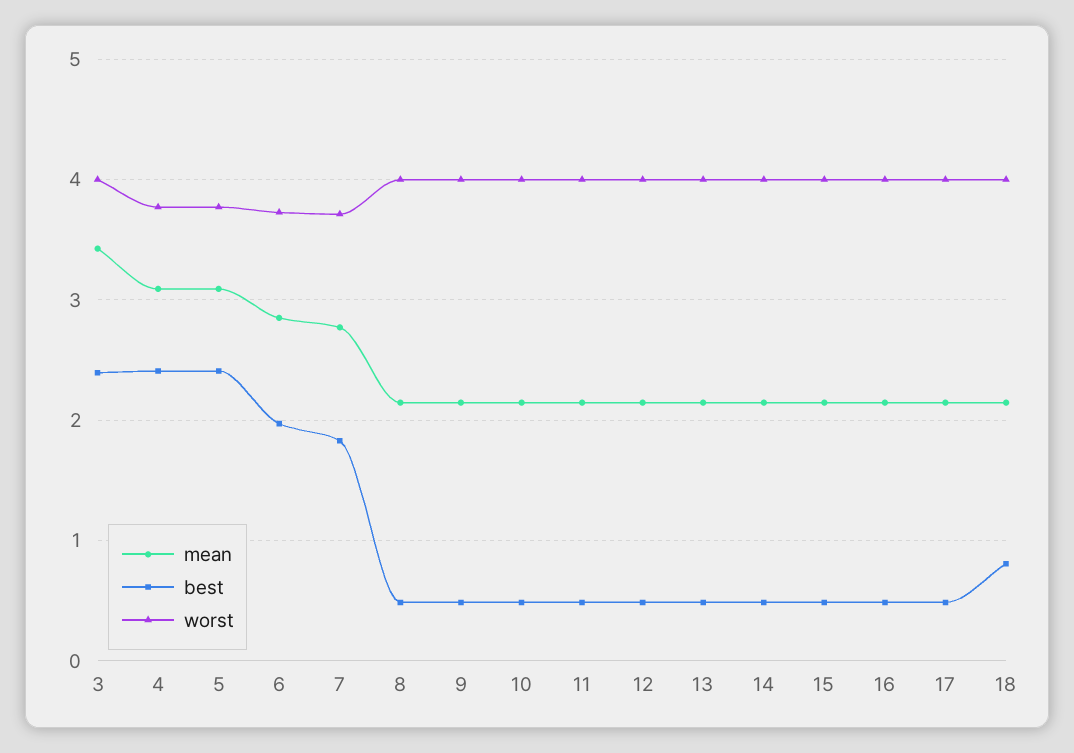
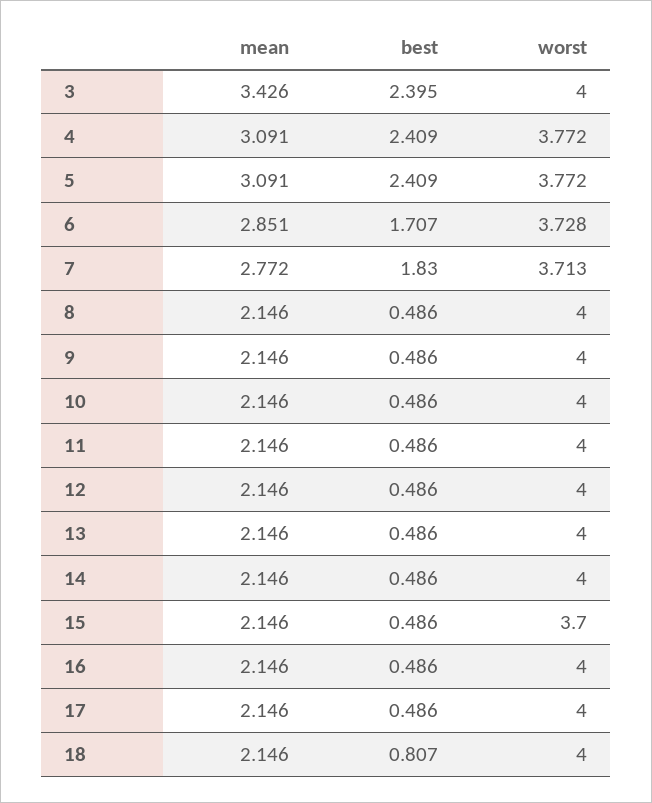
best, 6: 2 -> 1.707
worst, 15: 4 -> 3.7

